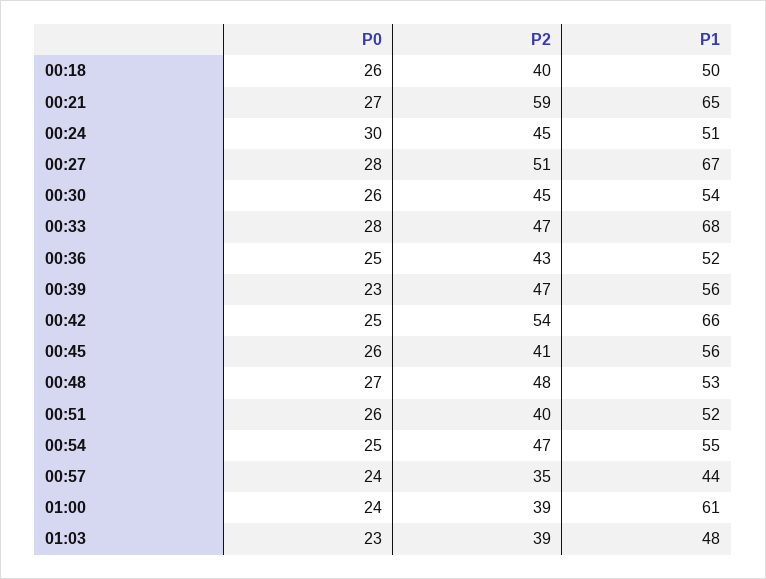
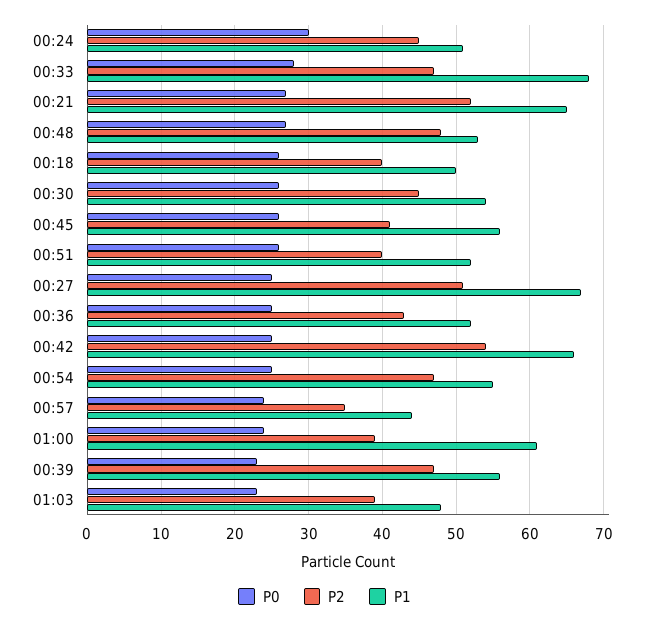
P2, 00:21: 59 -> 52
P0, 00:27: 28 -> 25

